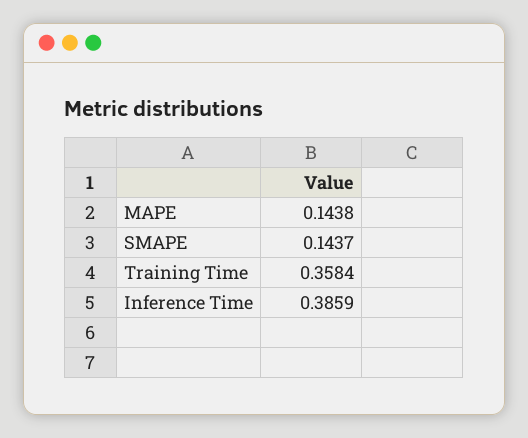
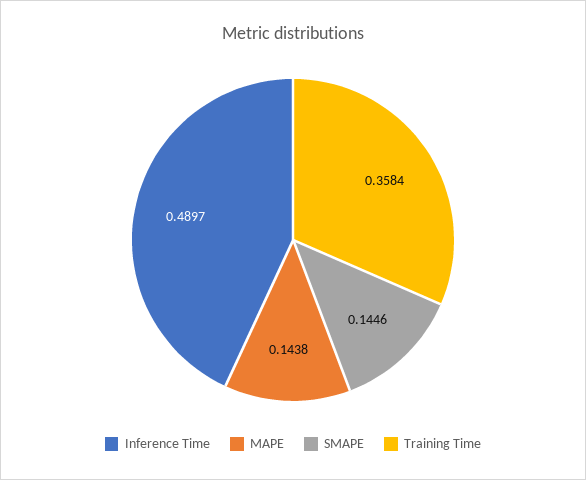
SMAPE: 0.1437 -> 0.1446
Inference Time: 0.3859 -> 0.4897

